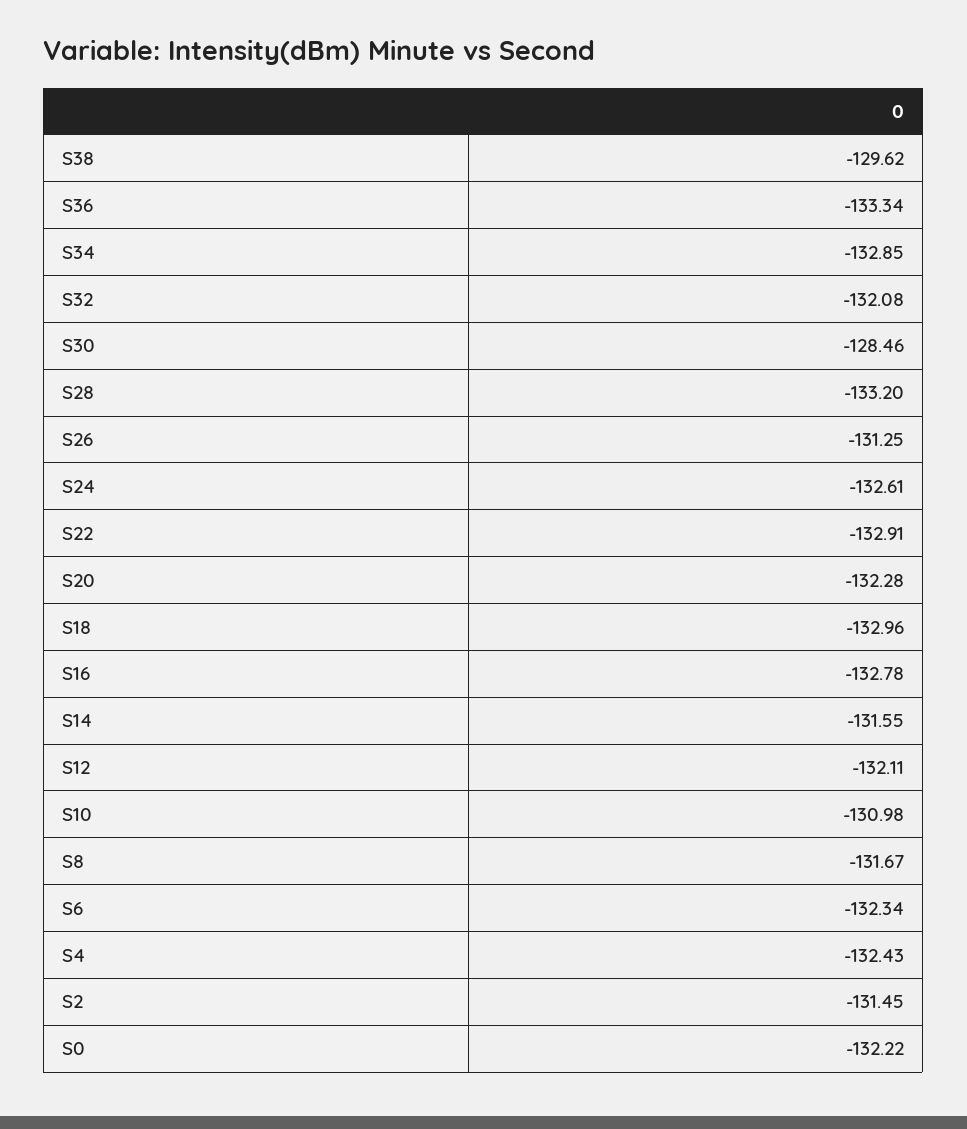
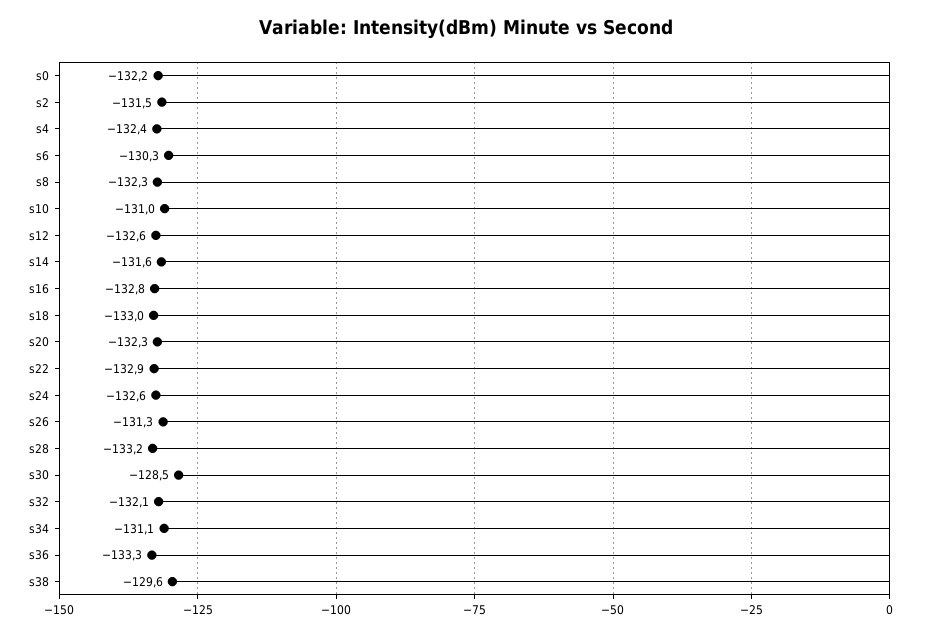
S34: -132.85 -> -131.1
S12: -132.11 -> -132.6
S8: -131.67 -> -132.3
S6: -132.34 -> -130.3

